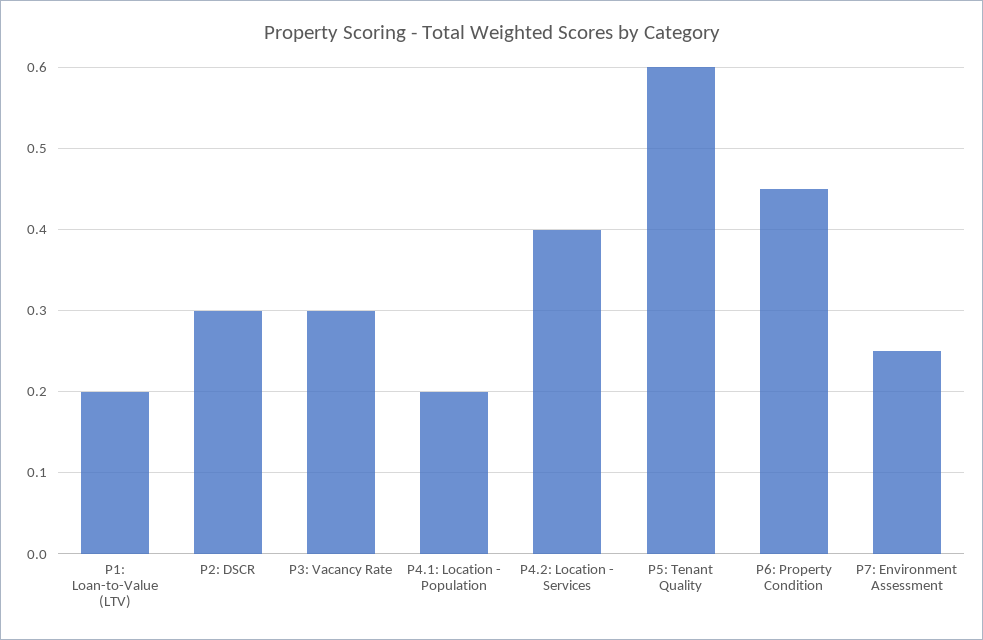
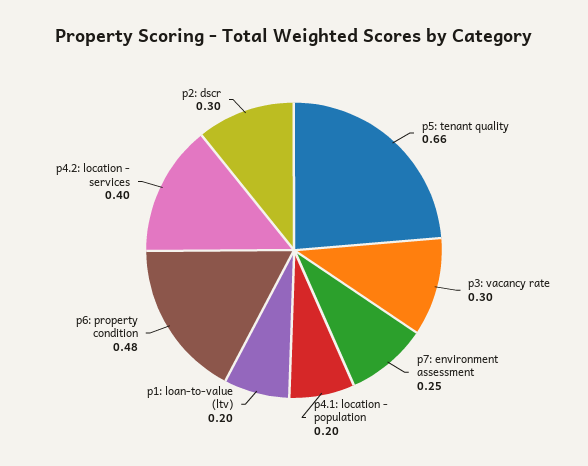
P5: Tenant Quality: 0.6 -> 0.66
P6: Property Condition: 0.45 -> 0.48

